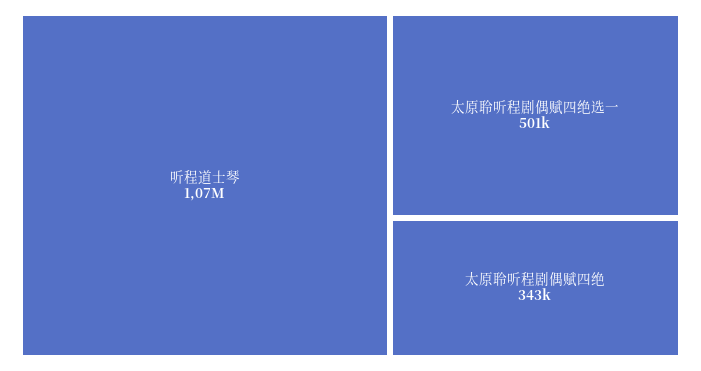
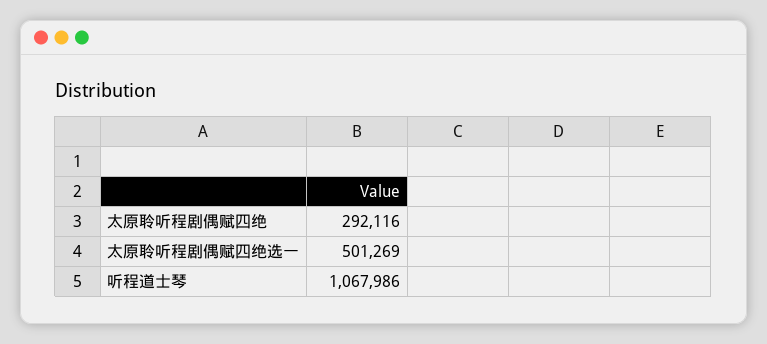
太原聆听程剧偶赋四绝: 343000 -> 292116

